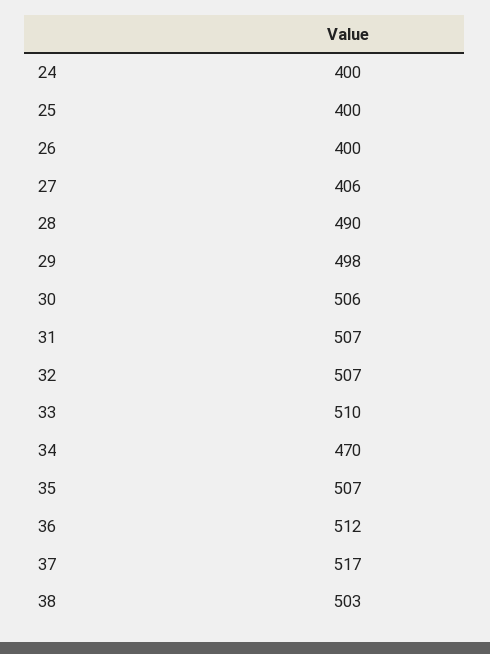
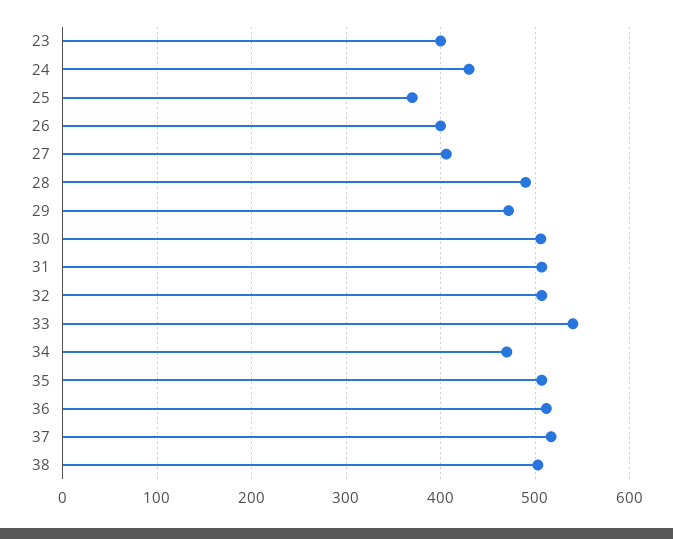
24: 400 -> 430
25: 400 -> 370
29: 498 -> 470
33: 510 -> 540
23: none -> 400

